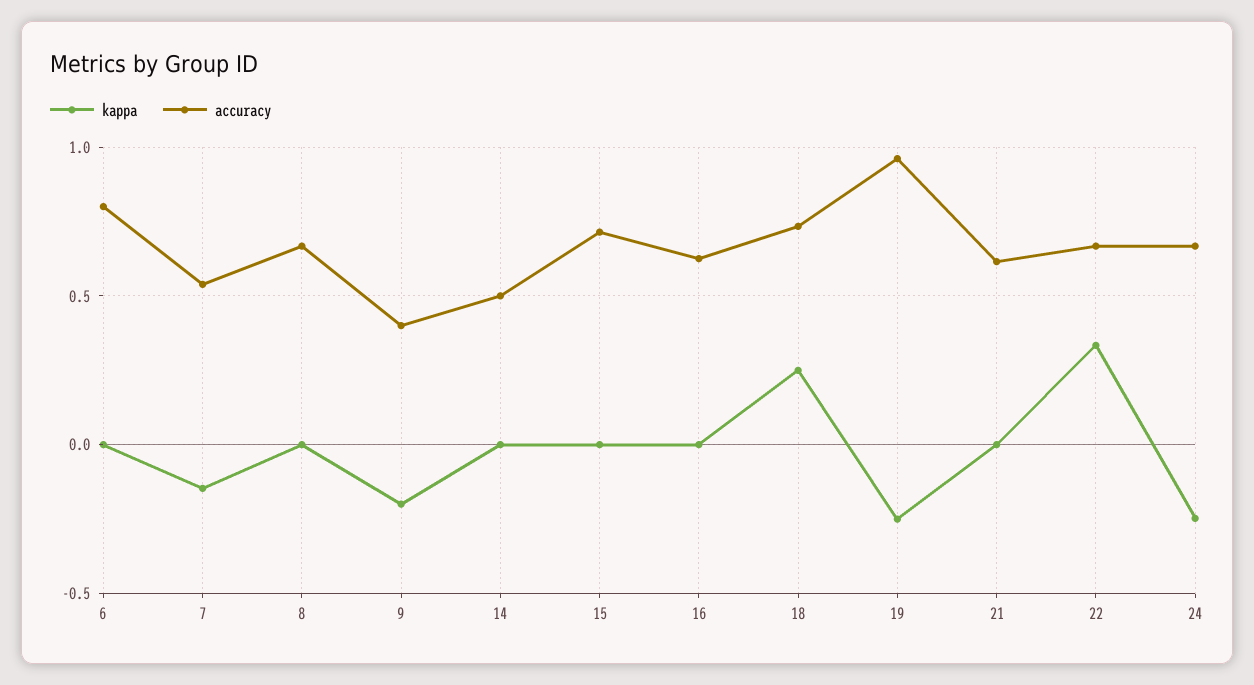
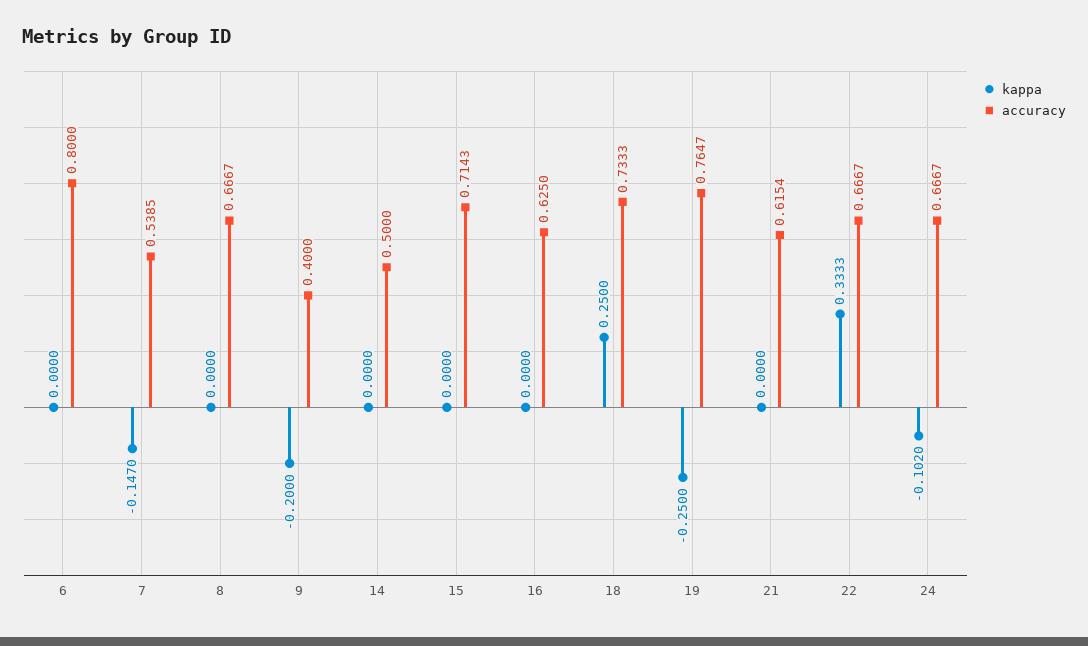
accuracy, 19: 0.95 -> 0.7647
kappa, 24: -0.25 -> -0.102

